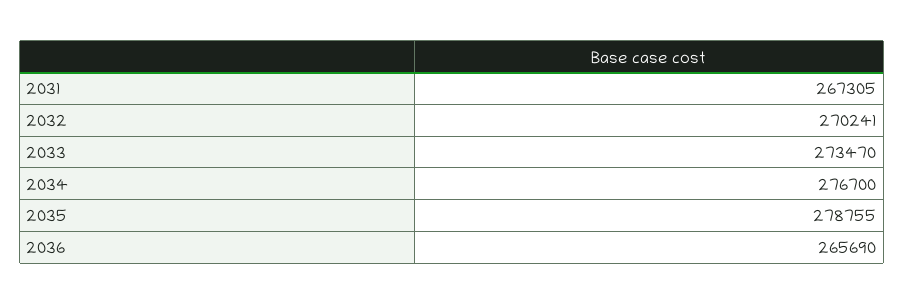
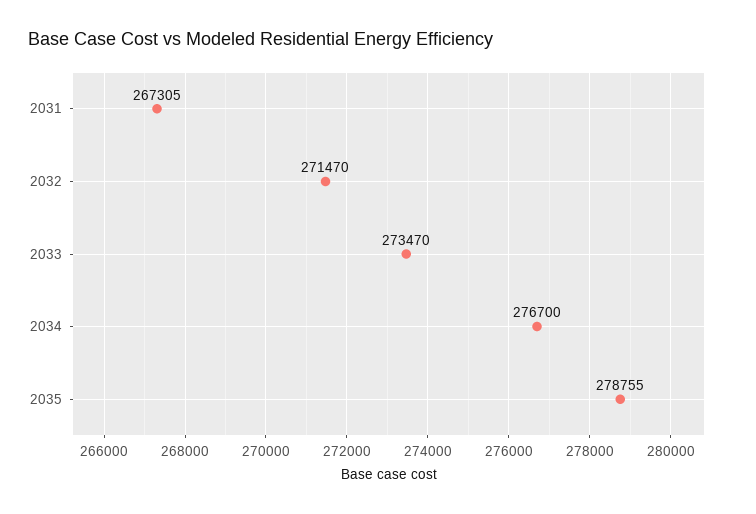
2032: 270241 -> 271470
2036: 265690 -> none

